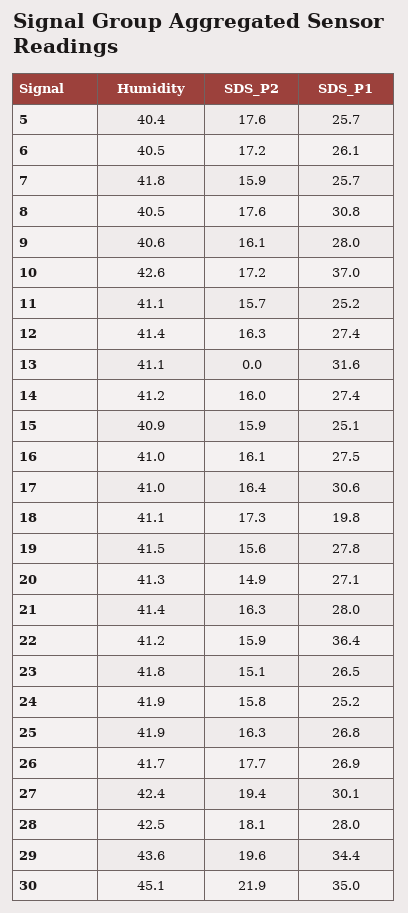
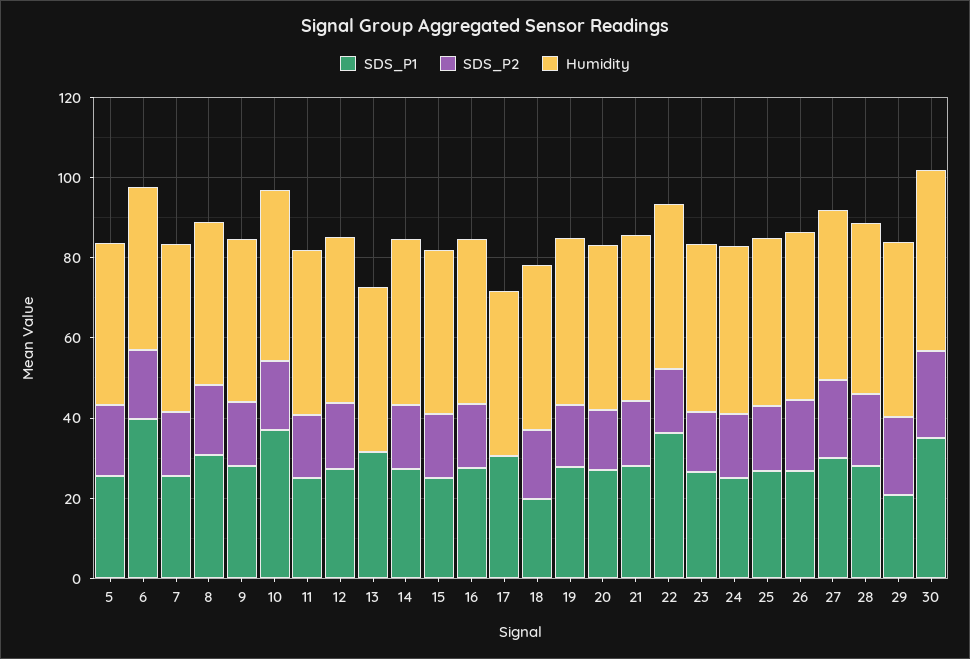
SDS_P1, 6: 26.1 -> 40
SDS_P2, 17: 16.4 -> 0
SDS_P1, 29: 34.4 -> 20

